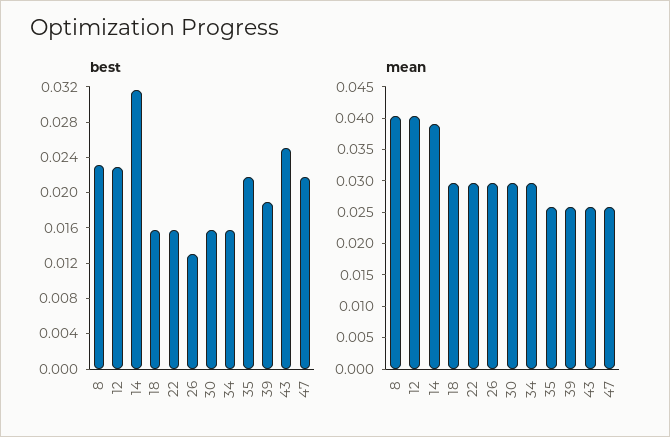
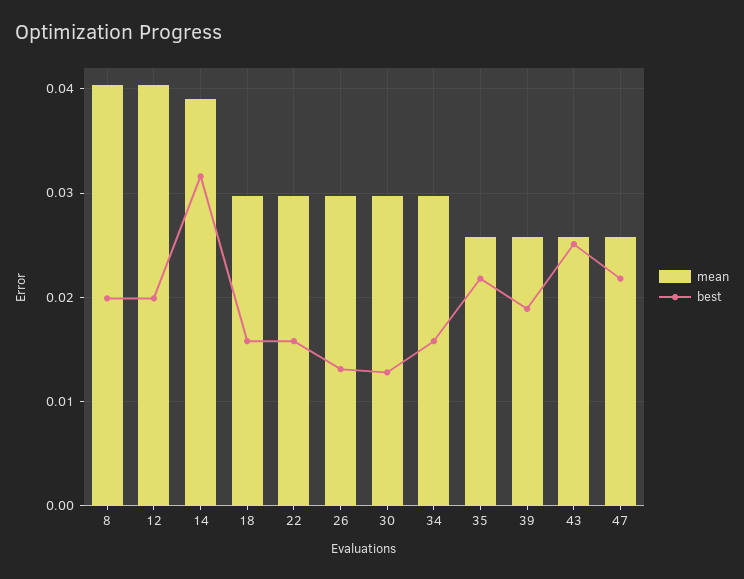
best, 8: 0.023 -> 0.02
best, 12: 0.023 -> 0.02
best, 30: 0.016 -> 0.013

